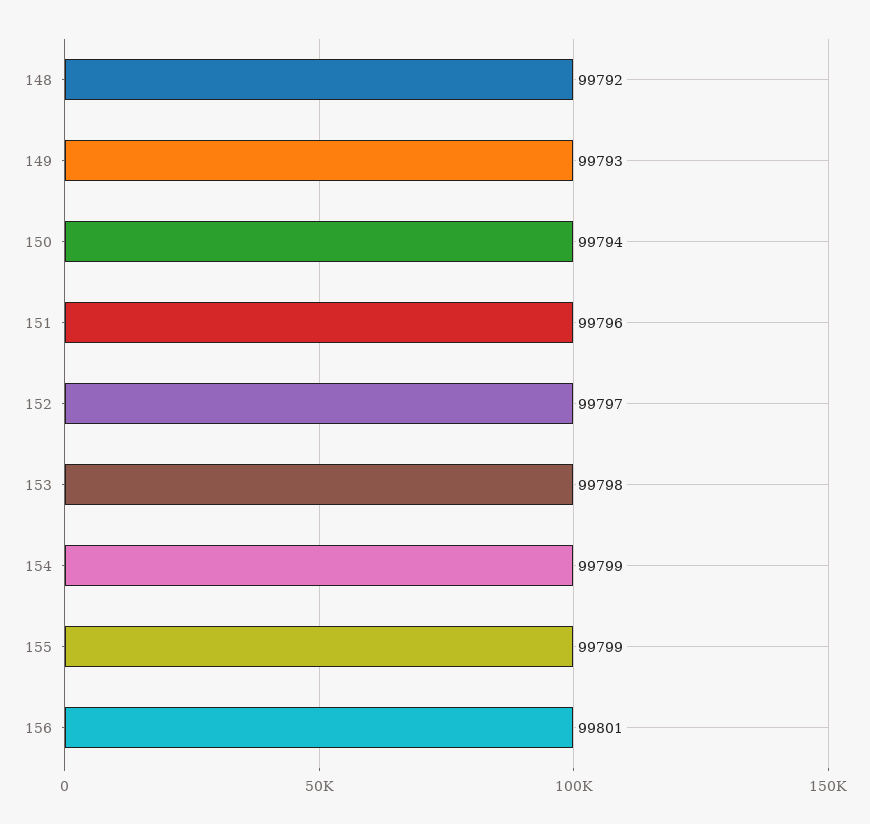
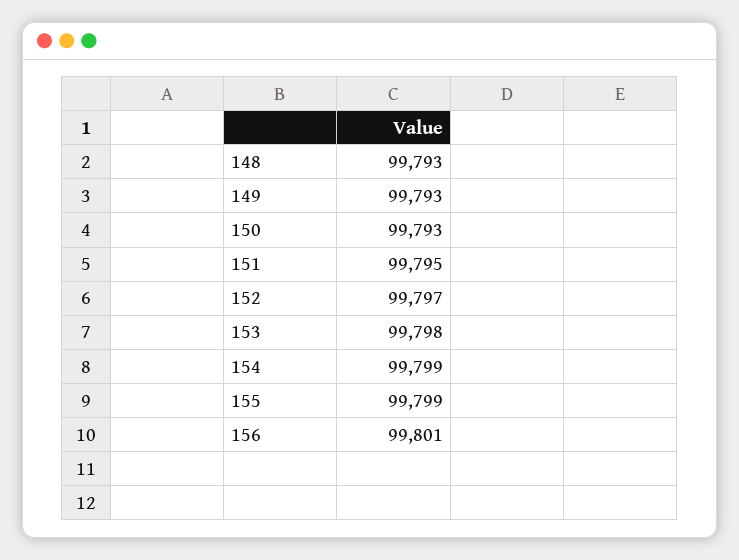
148: 99792 -> 99793
150: 99794 -> 99793
151: 99796 -> 99795

